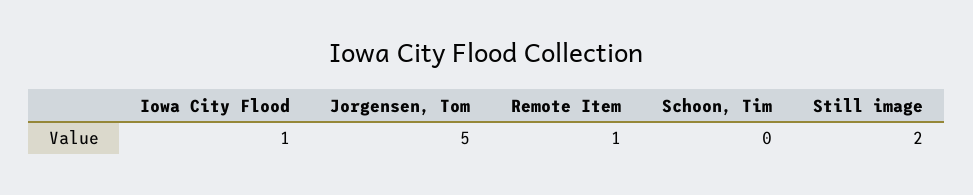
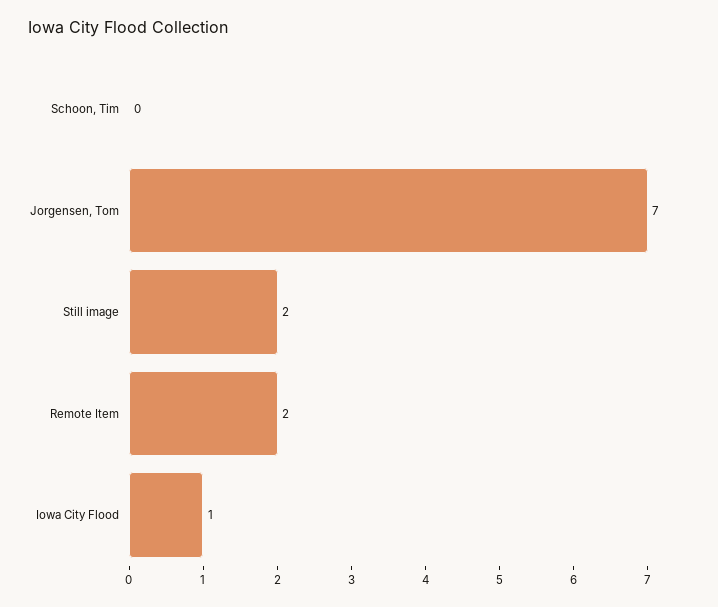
Jorgensen, Tom: 5 -> 7
Remote Item: 1 -> 2

